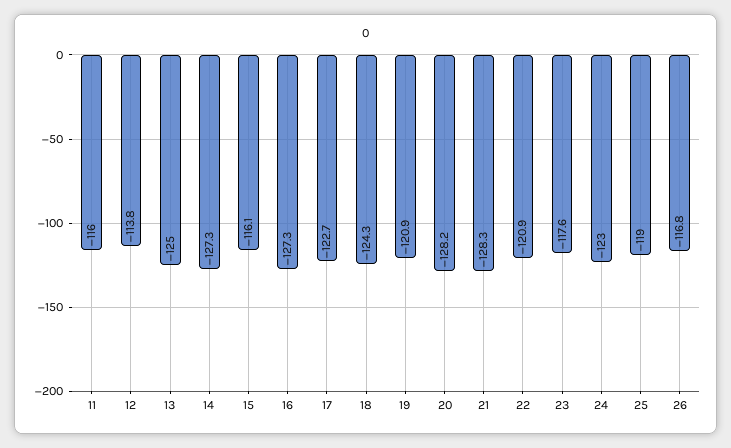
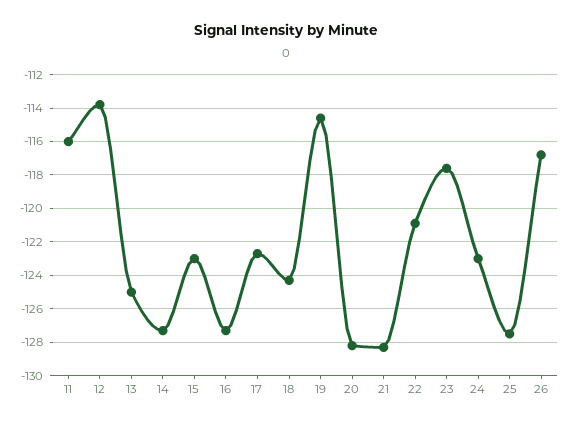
15: -116.1 -> -123
19: -120.9 -> -114.5
25: -119 -> -127.5

